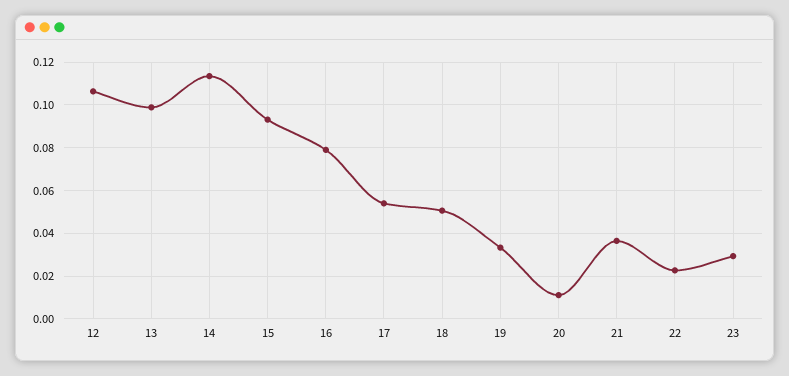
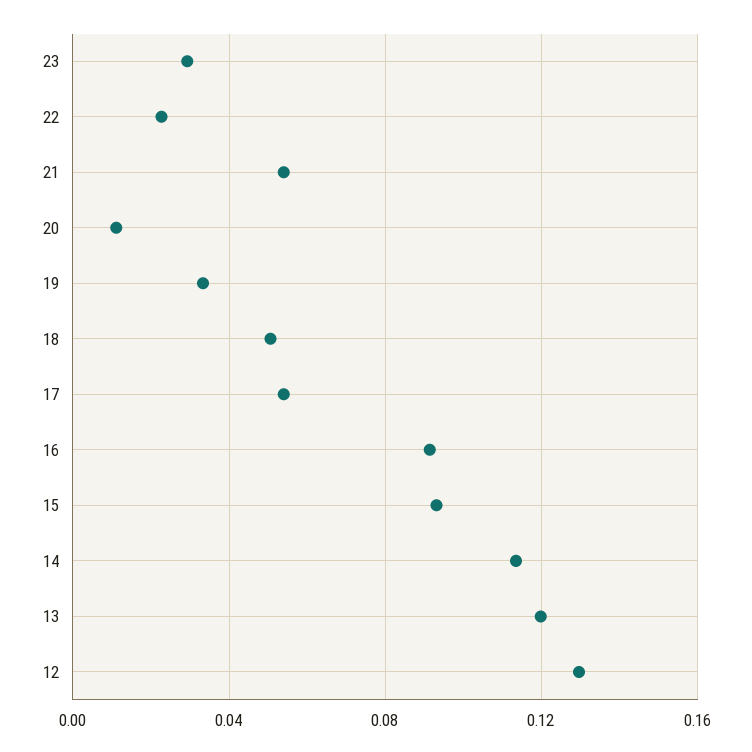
12: 0.105 -> 0.13
13: 0.1 -> 0.12
16: 0.08 -> 0.09
21: 0.035 -> 0.055

